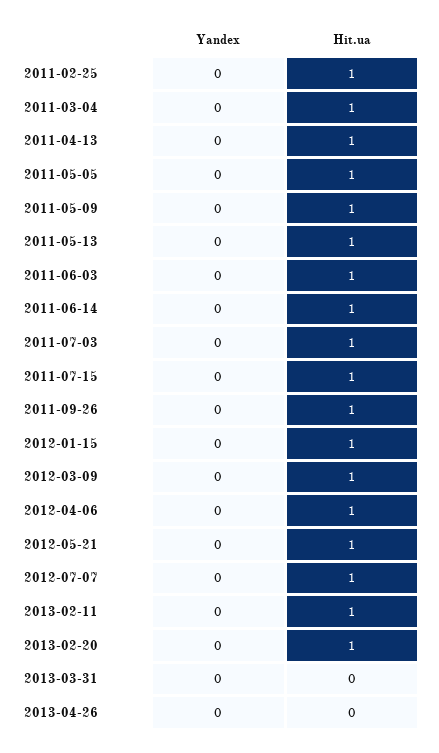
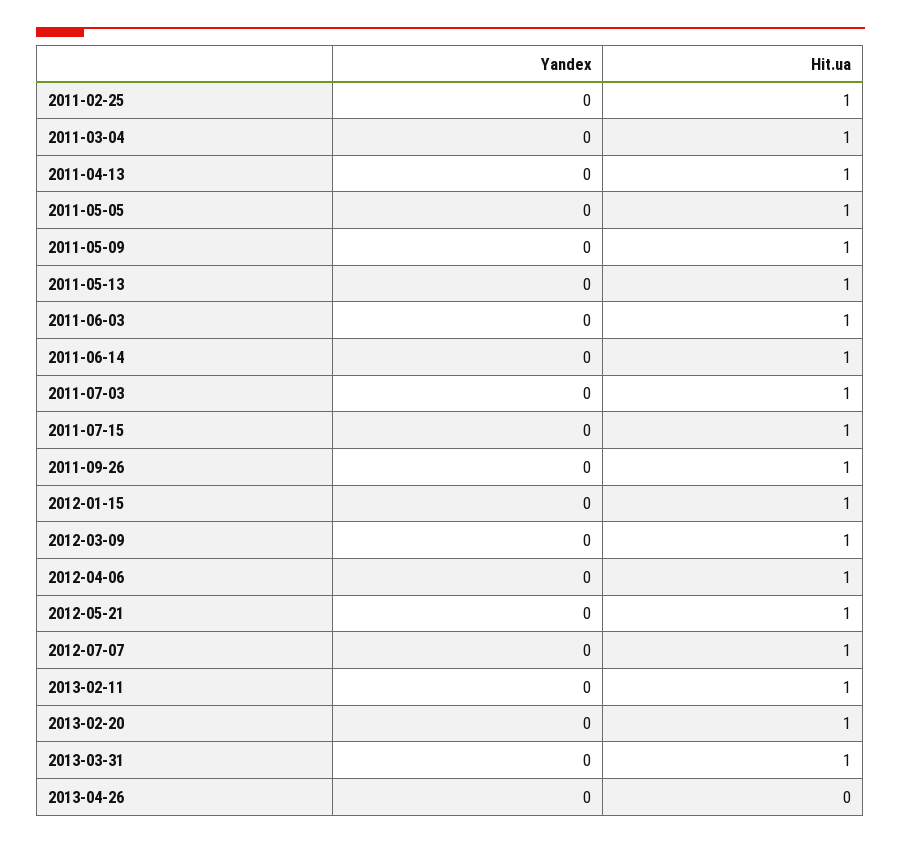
Hit.ua, 2013-03-31: 0 -> 1

